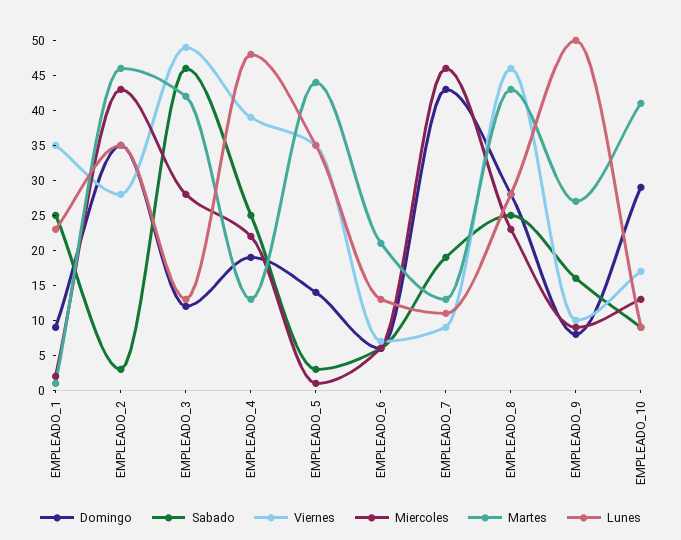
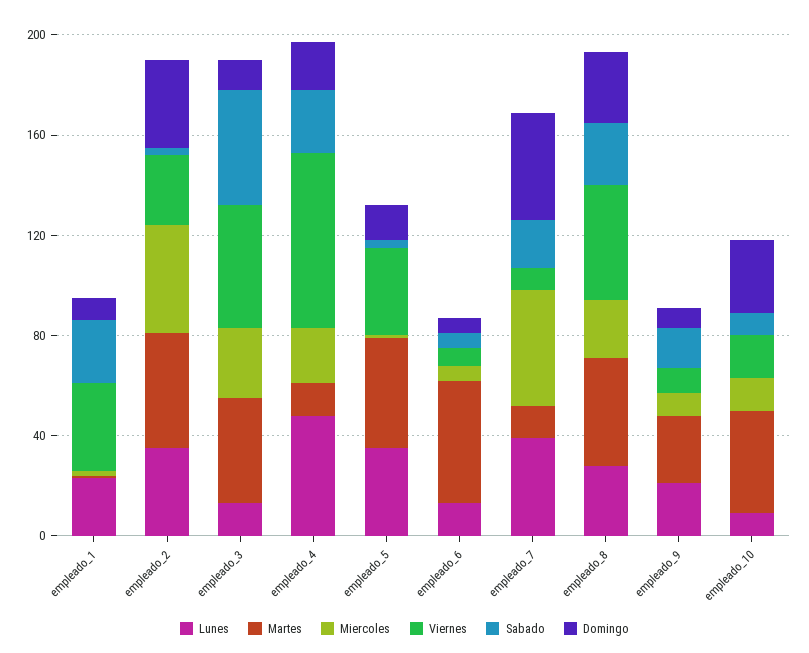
Viernes, EMPLEADO_4: 40 -> 70
Martes, EMPLEADO_6: 20 -> 50
Lunes, EMPLEADO_7: 10 -> 40
Lunes, EMPLEADO_9: 50 -> 20

